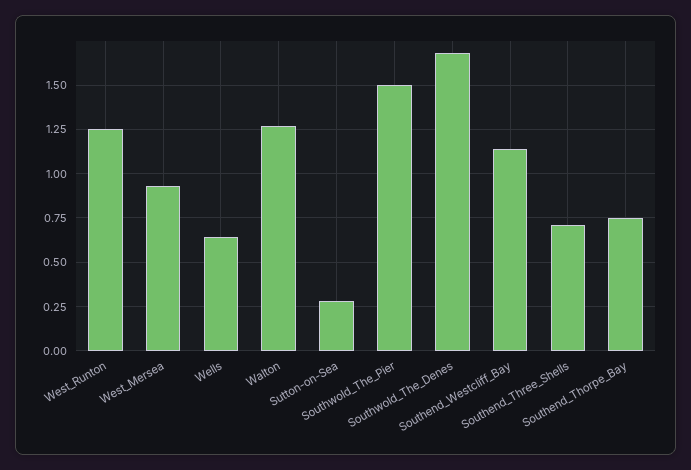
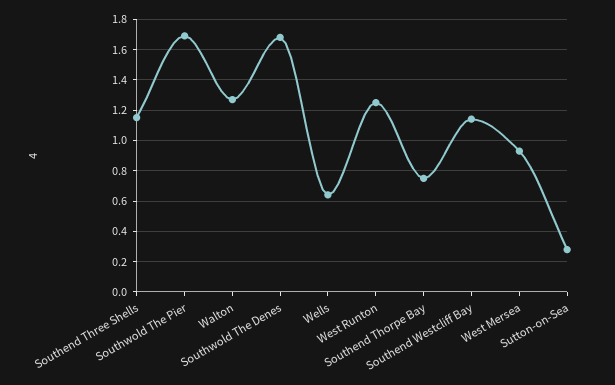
Southwold_The_Pier: 1.5 -> 1.7
Southend_Three_Shells: 0.7 -> 1.15

